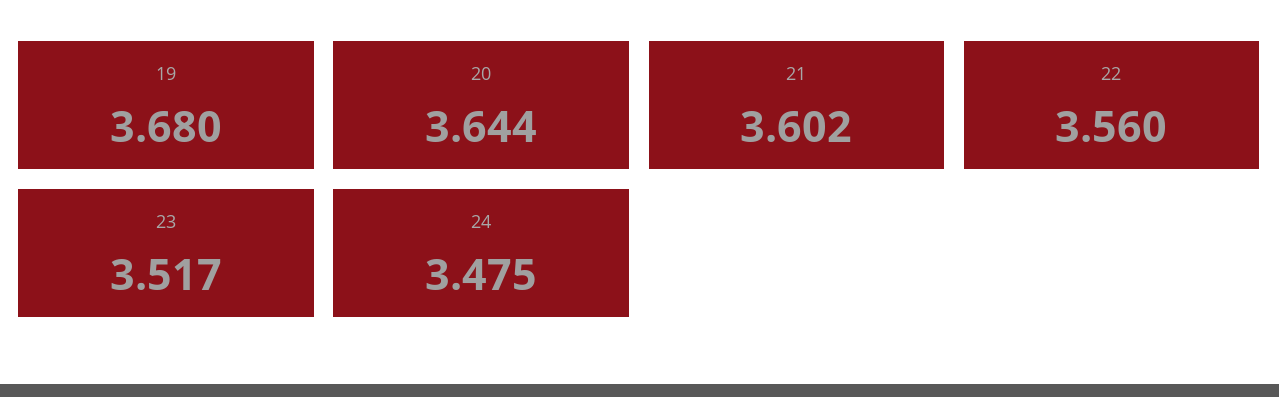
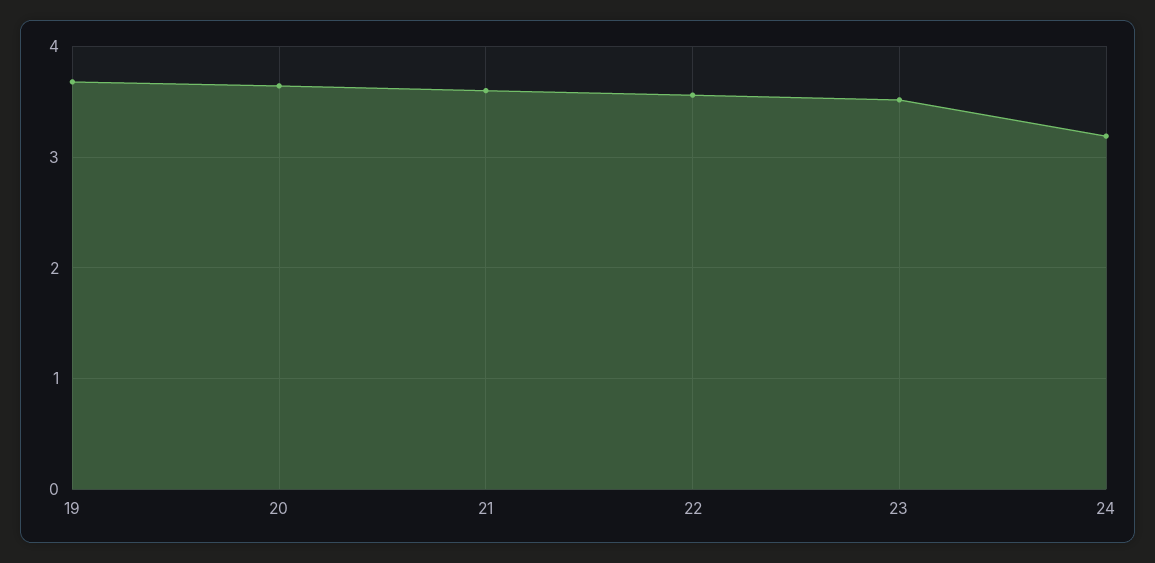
24: 3.475 -> 3.2

